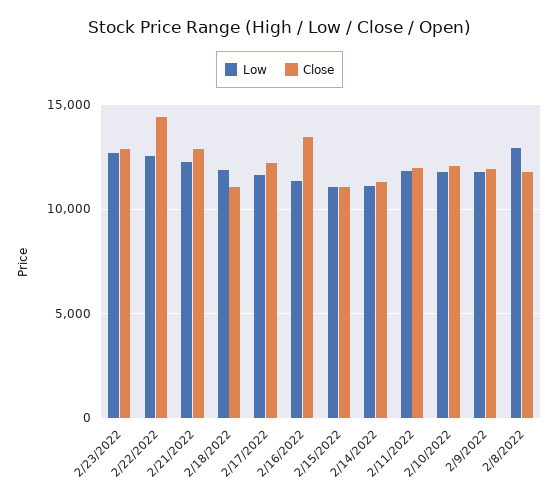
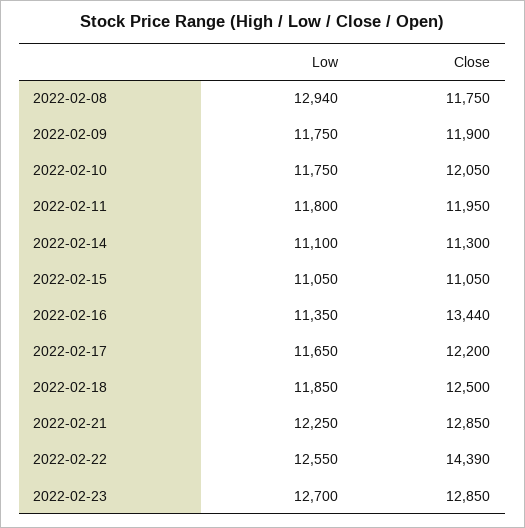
Close, 2/18/2022: 11000 -> 12500

